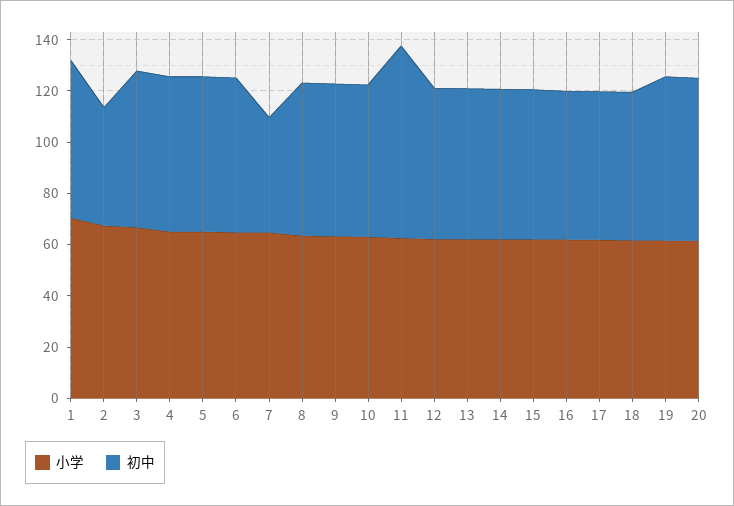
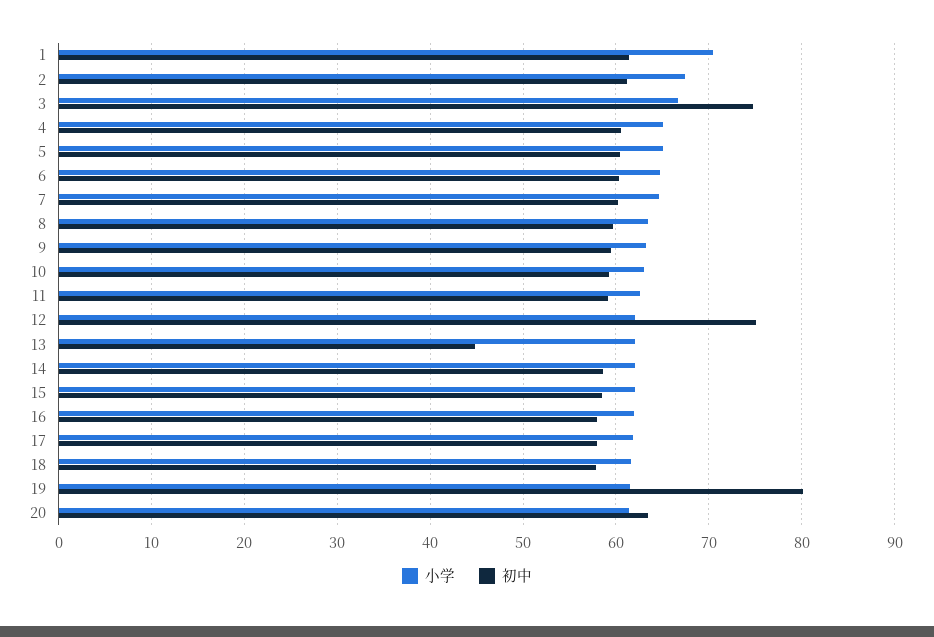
初中, 2: 45 -> 61
初中, 3: 60 -> 75
初中, 7: 45 -> 60
初中, 11: 75 -> 59
初中, 12: 60 -> 75
初中, 13: 60 -> 45
初中, 19: 65 -> 80

